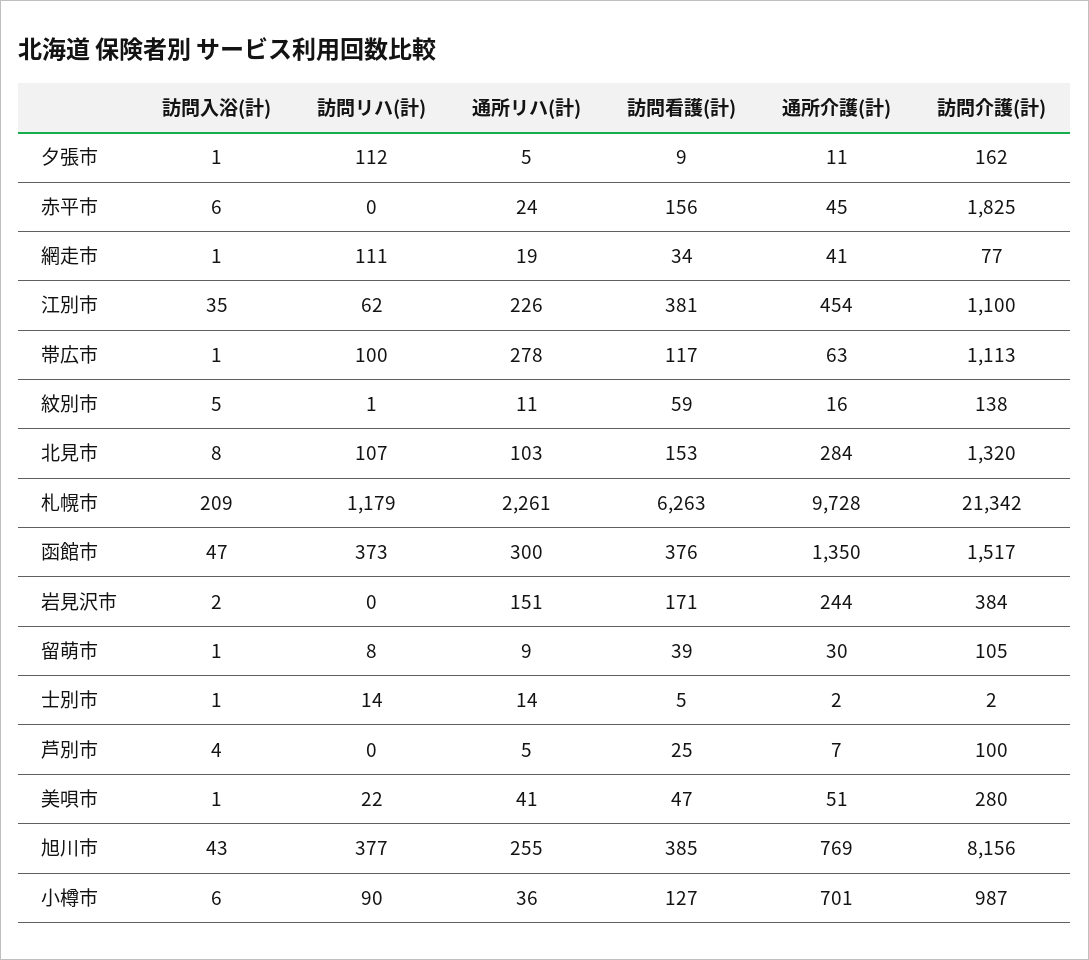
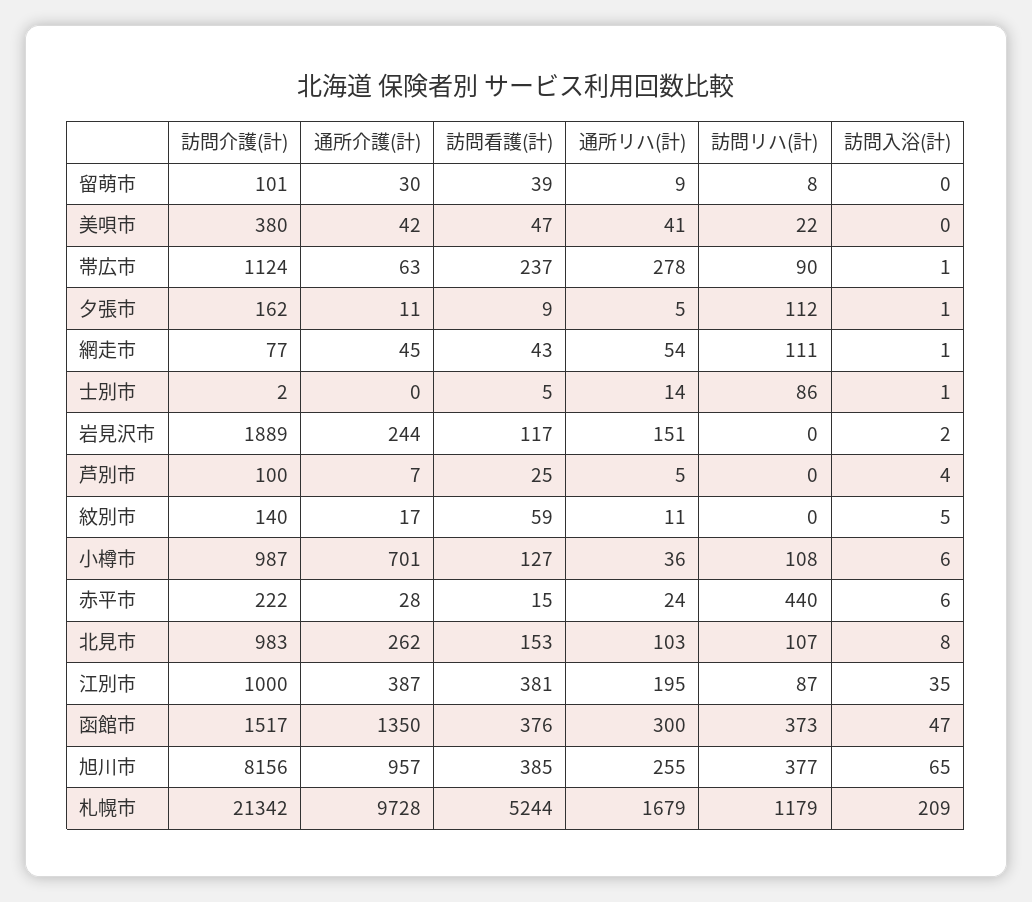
訪問リハ(計), 赤平市: 0 -> 440
訪問看護(計), 赤平市: 156 -> 15
通所介護(計), 赤平市: 45 -> 28
訪問介護(計), 赤平市: 1825 -> 222
通所リハ(計), 網走市: 19 -> 54
訪問看護(計), 網走市: 34 -> 43
通所介護(計), 網走市: 41 -> 45
訪問リハ(計), 江別市: 62 -> 87
通所リハ(計), 江別市: 226 -> 195
通所介護(計), 江別市: 454 -> 387
訪問介護(計), 江別市: 1100 -> 1000
訪問リハ(計), 帯広市: 100 -> 90
訪問看護(計), 帯広市: 117 -> 237
訪問介護(計), 帯広市: 1113 -> 1124
訪問リハ(計), 紋別市: 1 -> 0
通所介護(計), 紋別市: 16 -> 17
訪問介護(計), 紋別市: 138 -> 140
通所介護(計), 北見市: 284 -> 262
訪問介護(計), 北見市: 1320 -> 983
通所リハ(計), 札幌市: 2261 -> 1679
訪問看護(計), 札幌市: 6263 -> 5244
訪問看護(計), 岩見沢市: 171 -> 117
訪問介護(計), 岩見沢市: 384 -> 1889
訪問入浴(計), 留萌市: 1 -> 0
訪問介護(計), 留萌市: 105 -> 101
訪問リハ(計), 士別市: 14 -> 86
通所介護(計), 士別市: 2 -> 0
訪問入浴(計), 美唄市: 1 -> 0
通所介護(計), 美唄市: 51 -> 42
訪問介護(計), 美唄市: 280 -> 380
訪問入浴(計), 旭川市: 43 -> 65
通所介護(計), 旭川市: 769 -> 957
訪問リハ(計), 小樽市: 90 -> 108

